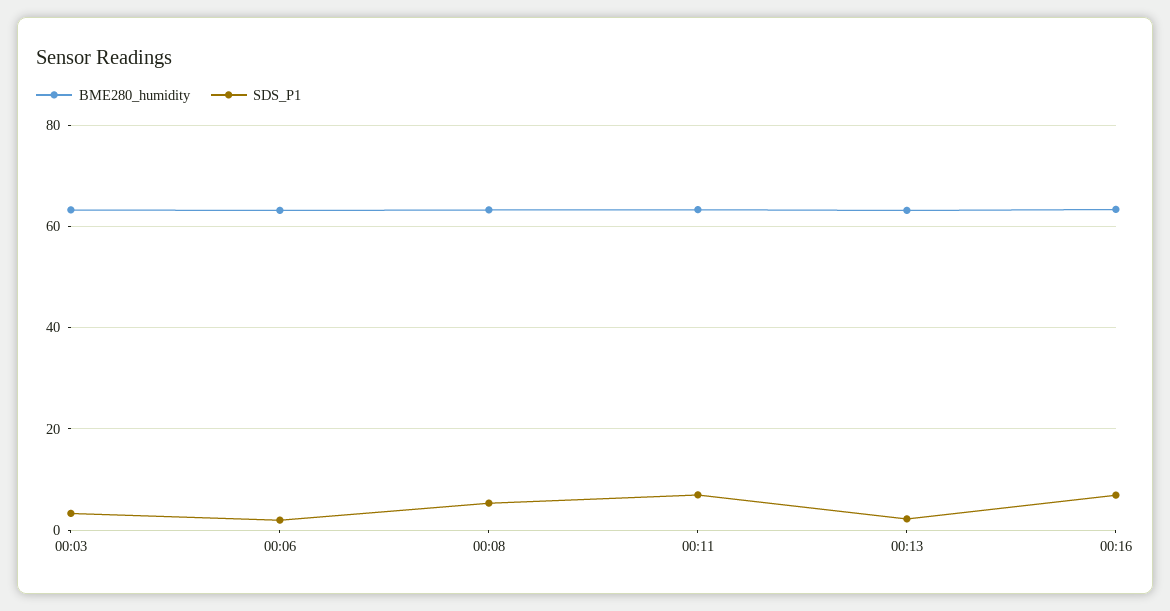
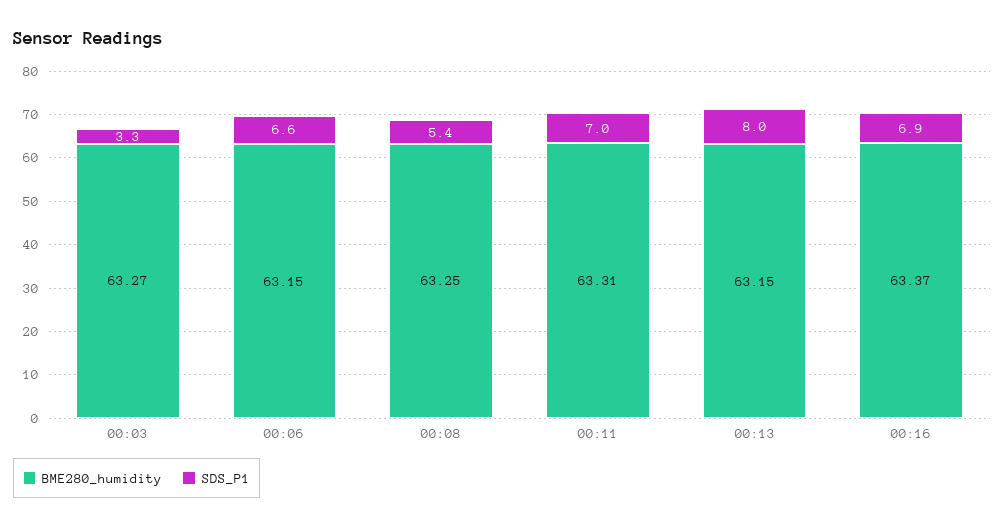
SDS_P1, 00:06: 2 -> 6.6
SDS_P1, 00:13: 2 -> 8

